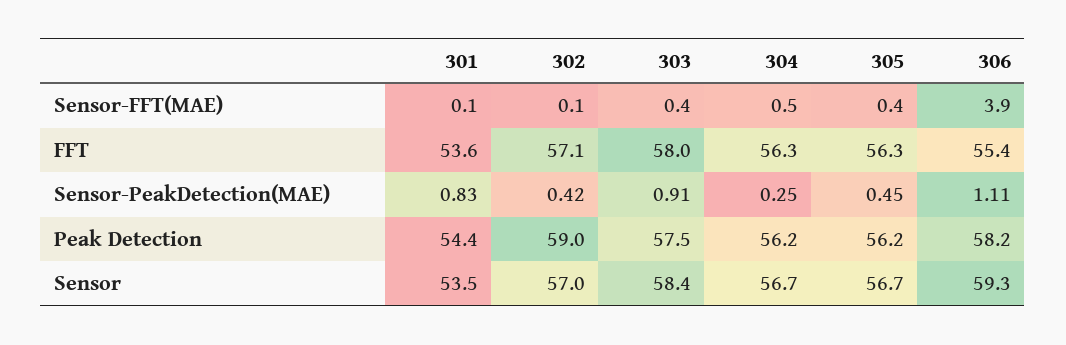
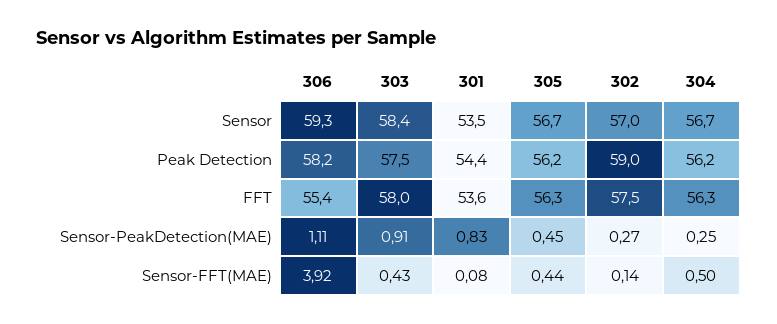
302, FFT: 57.1 -> 57.5
302, Sensor-PeakDetection(MAE): 0.42 -> 0.27

